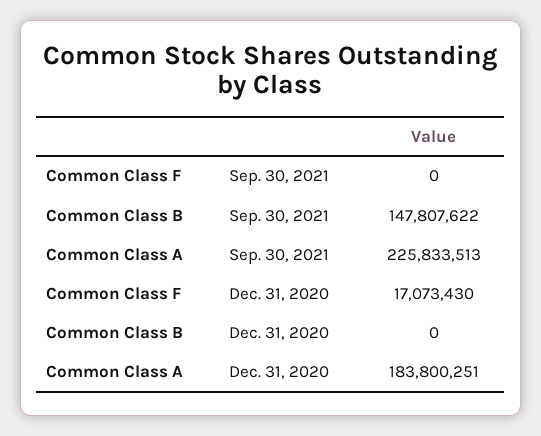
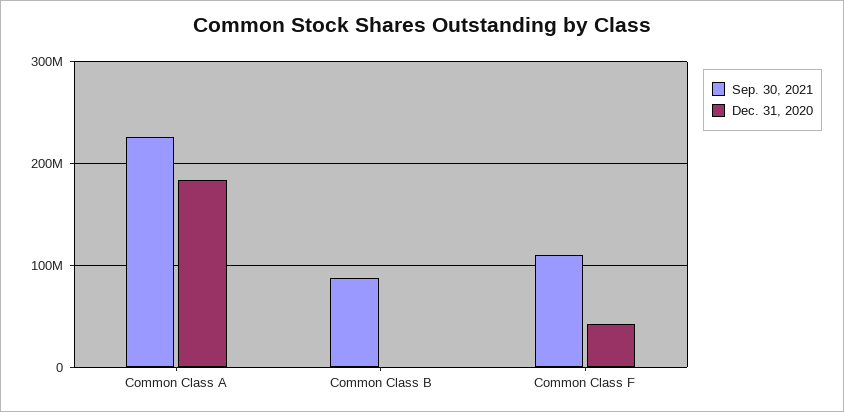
Sep. 30, 2021, Common Class F: 0 -> 110000000
Sep. 30, 2021, Common Class B: 147807622 -> 90000000
Dec. 31, 2020, Common Class F: 17073430 -> 40000000

